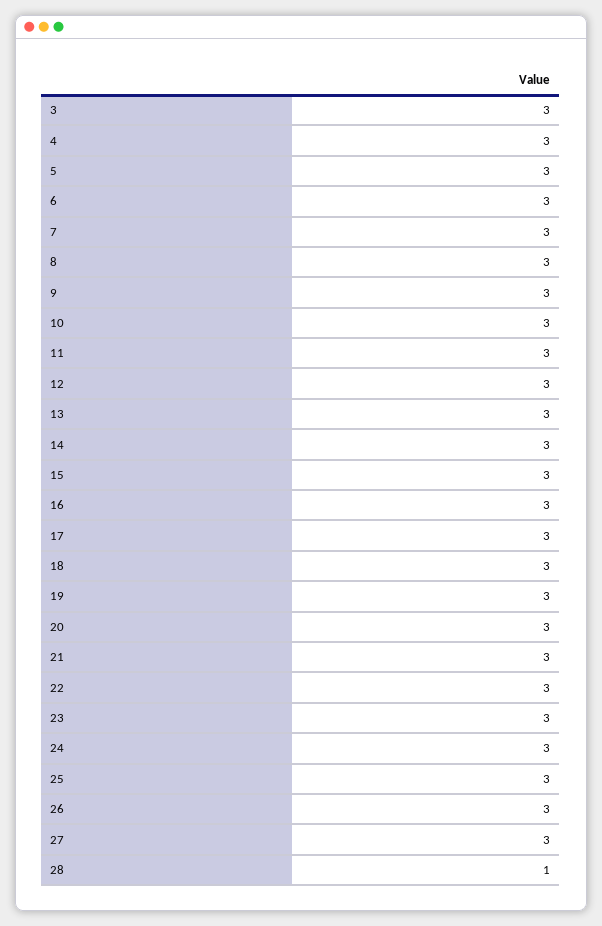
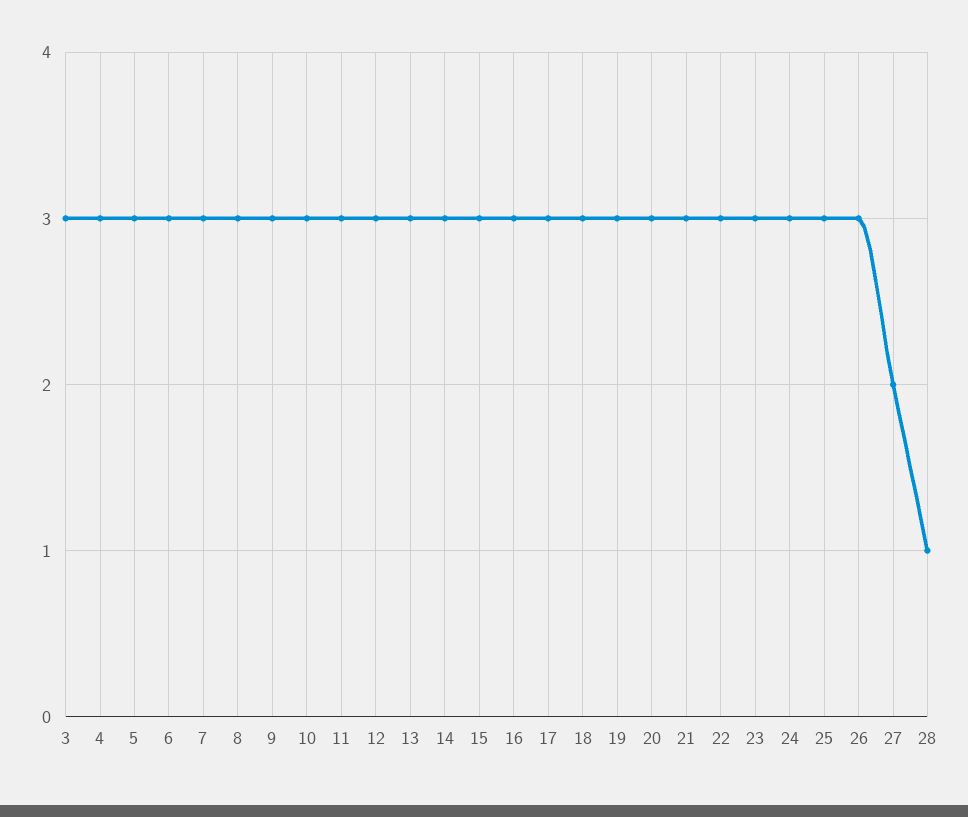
27: 3 -> 2

